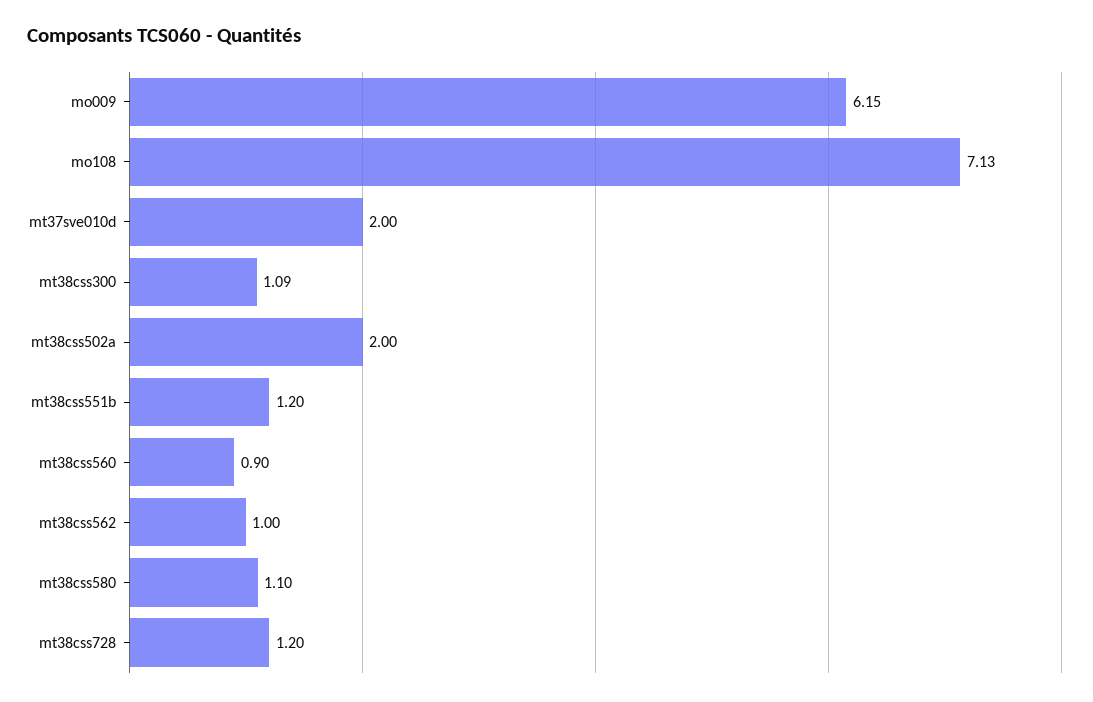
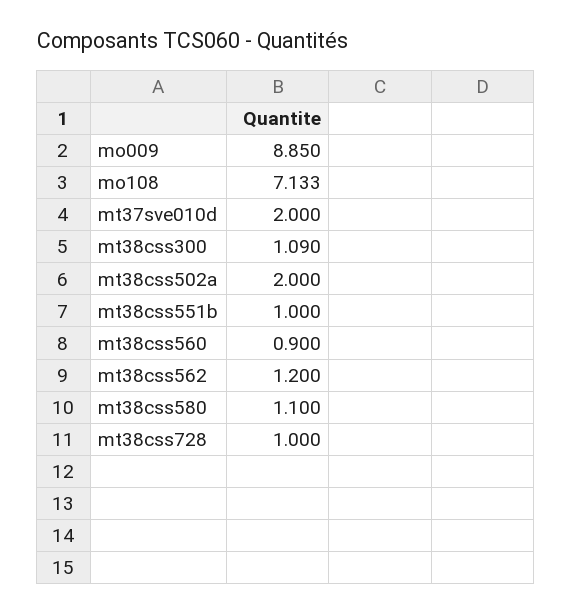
mo009: 6.15 -> 8.85
mt38css551b: 1.2 -> 1
mt38css562: 1 -> 1.2
mt38css728: 1.2 -> 1

